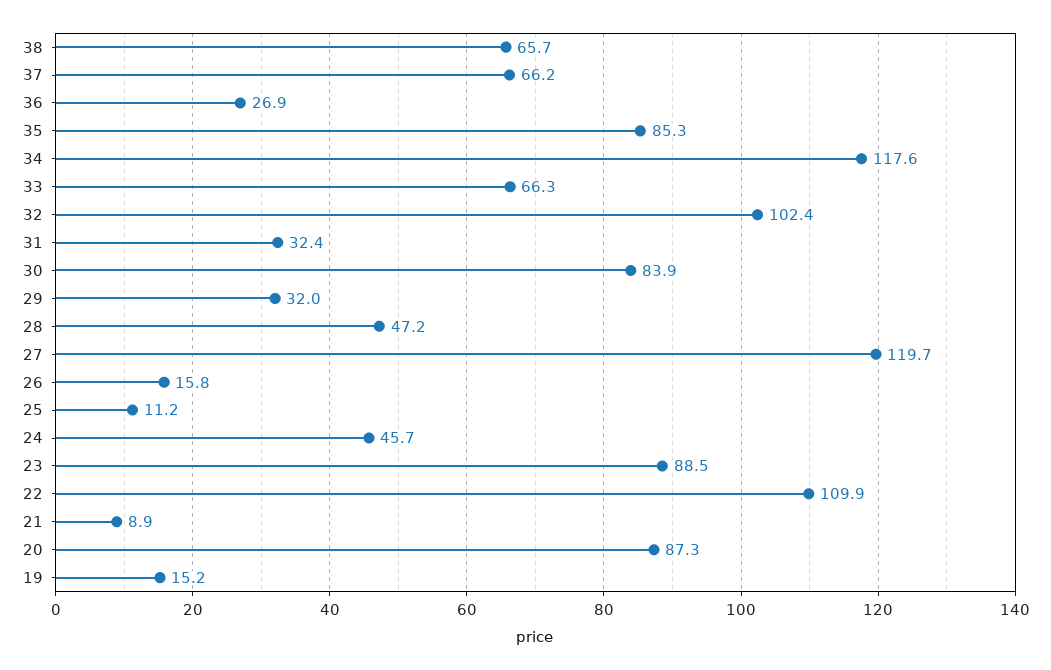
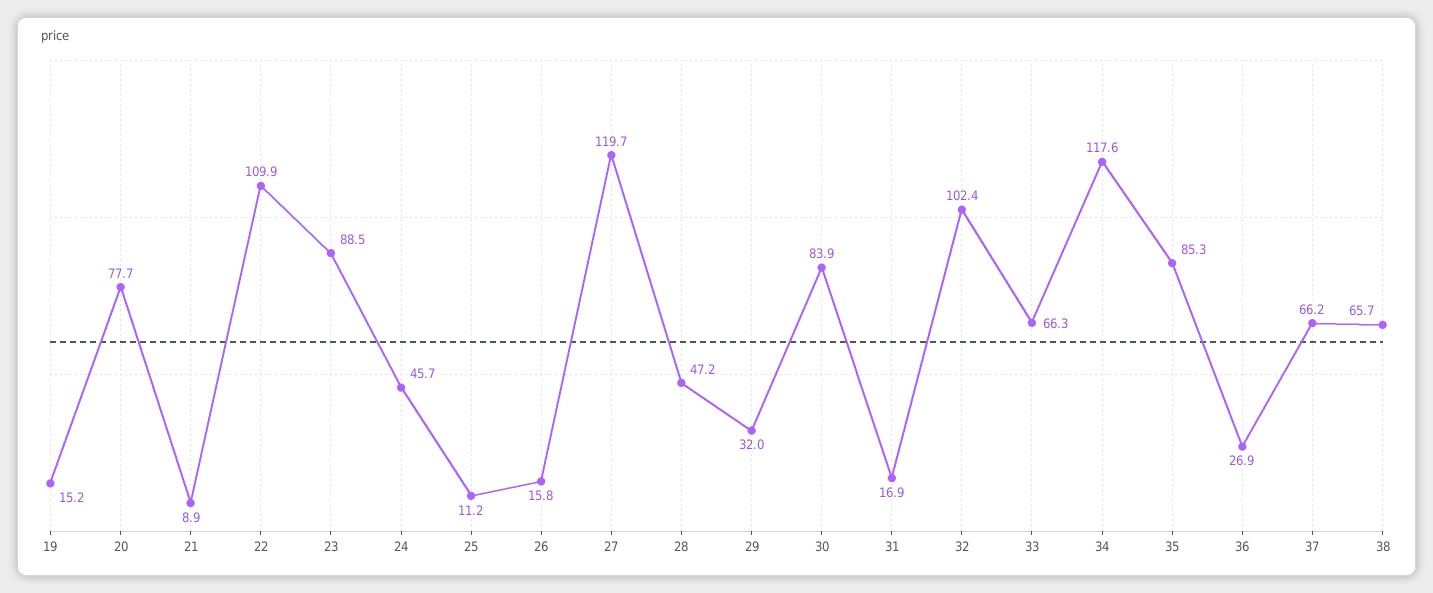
31: 32.4 -> 16.9
20: 87.3 -> 77.7

